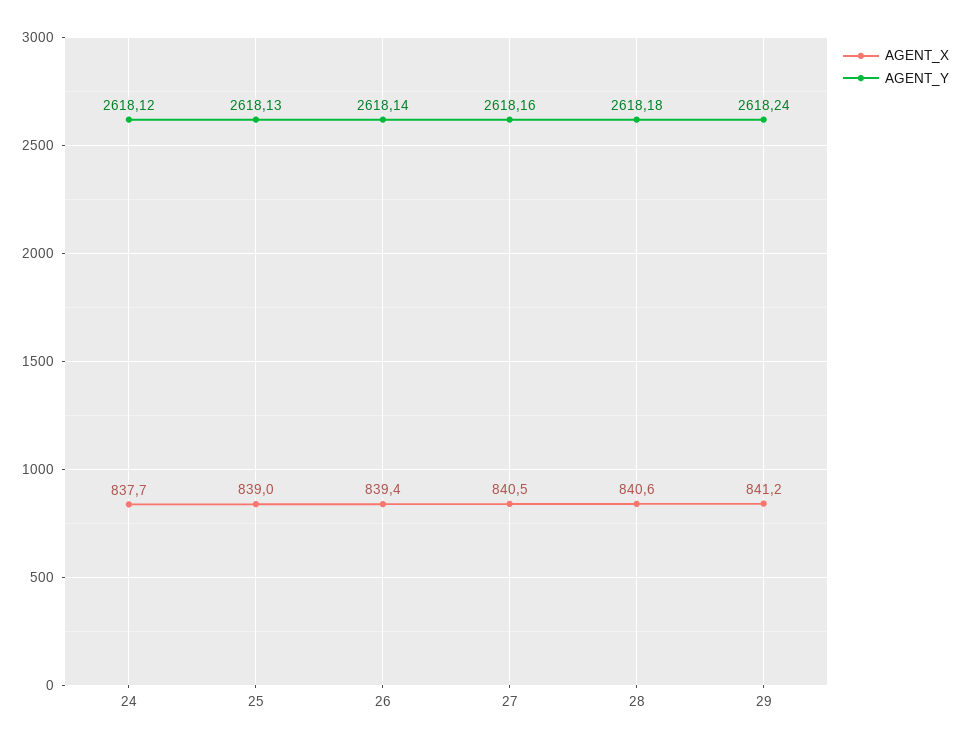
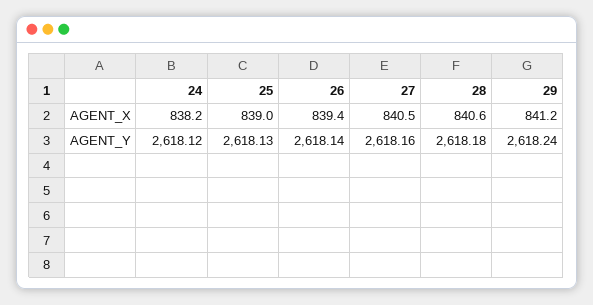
AGENT_X, 24: 837.7 -> 838.2

